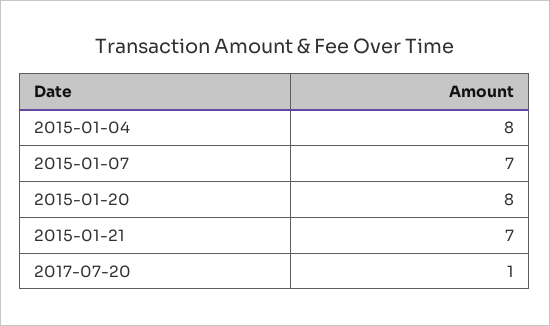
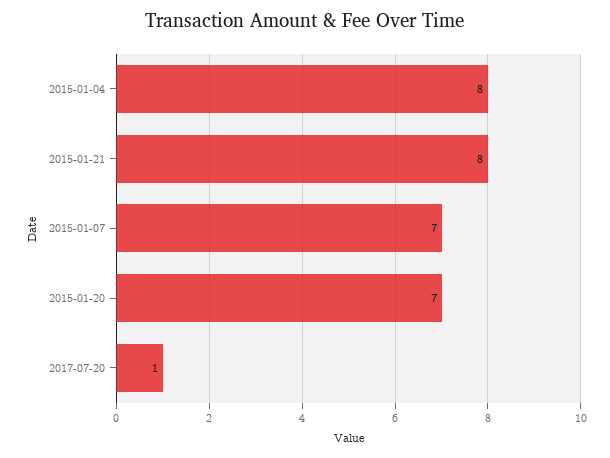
2015-01-20: 8 -> 7
2015-01-21: 7 -> 8

